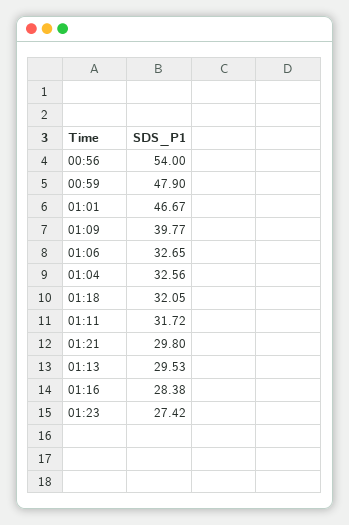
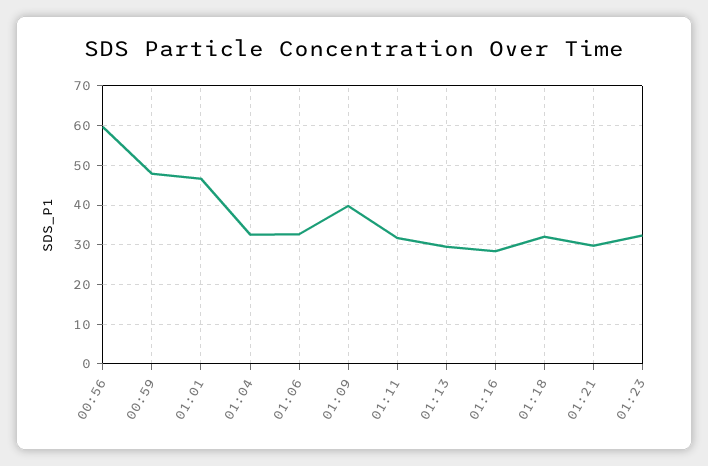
00:56: 54 -> 60
01:23: 27.42 -> 32

